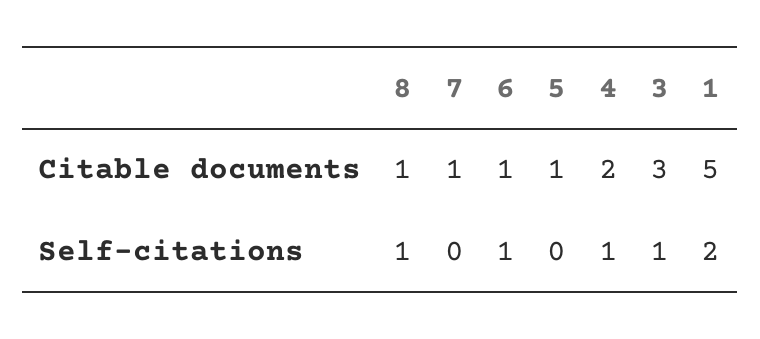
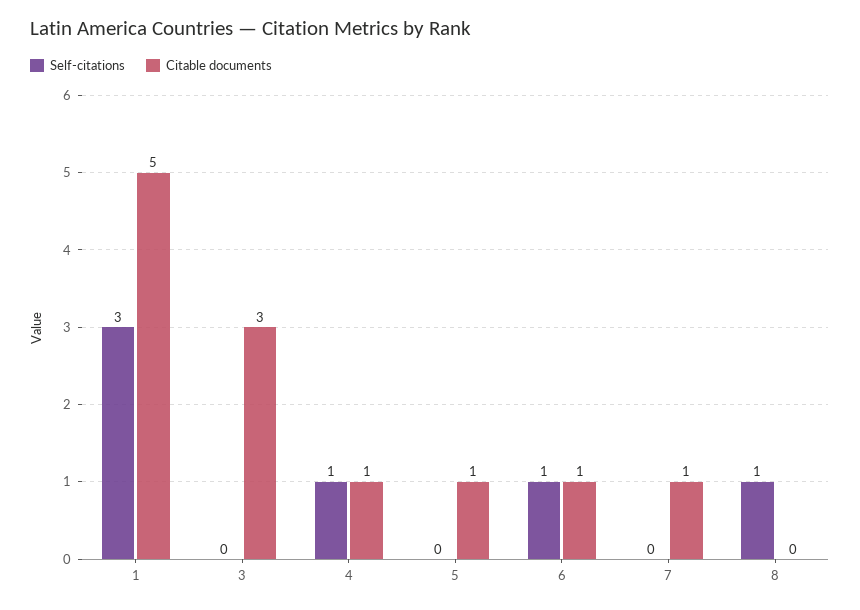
Citable documents, 8: 1 -> 0
Citable documents, 4: 2 -> 1
Self-citations, 3: 1 -> 0
Self-citations, 1: 2 -> 3

